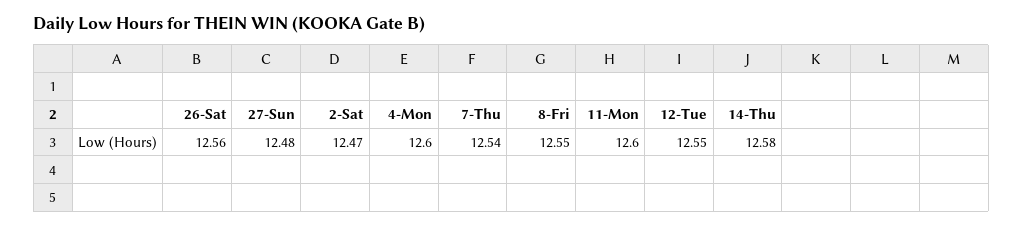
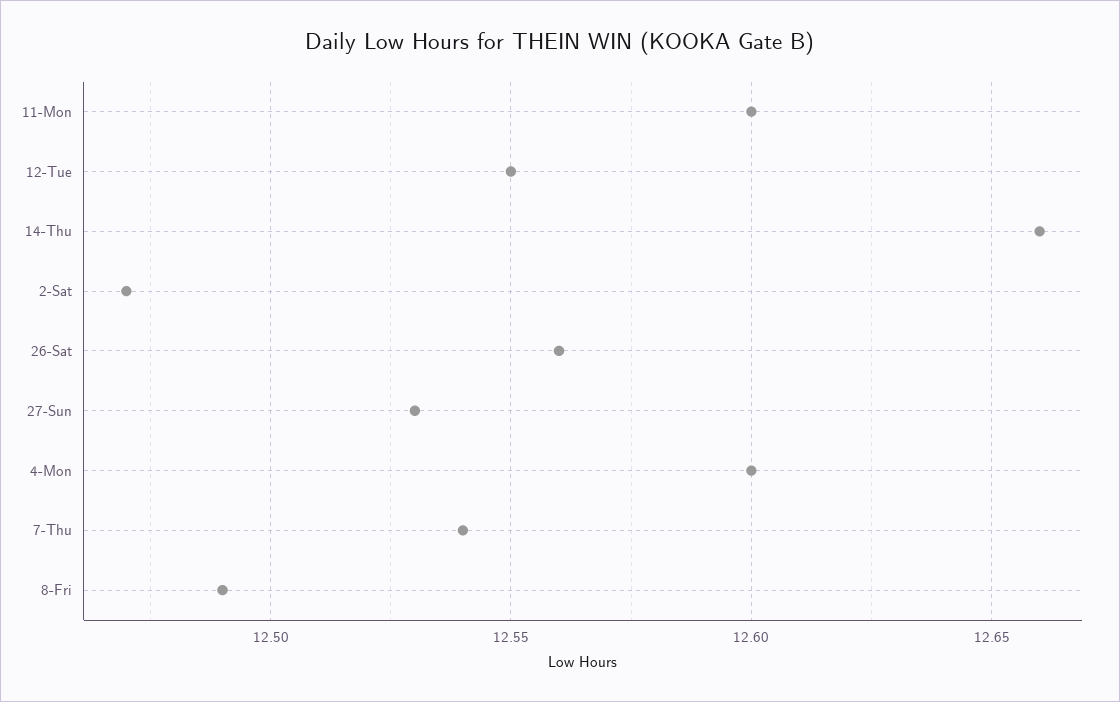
27-Sun: 12.48 -> 12.53
8-Fri: 12.55 -> 12.49
14-Thu: 12.58 -> 12.66

